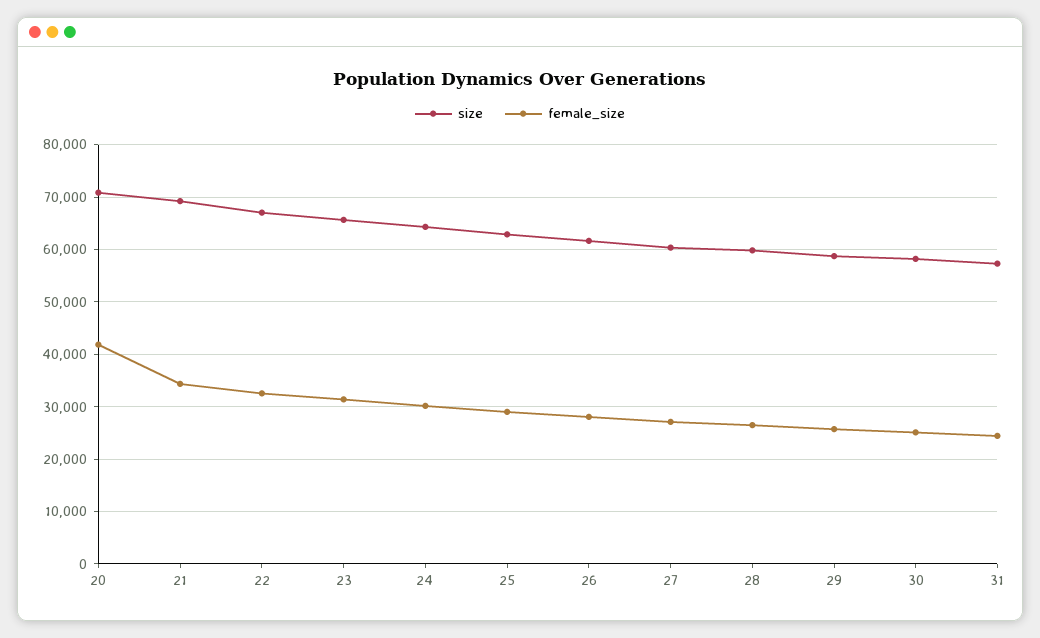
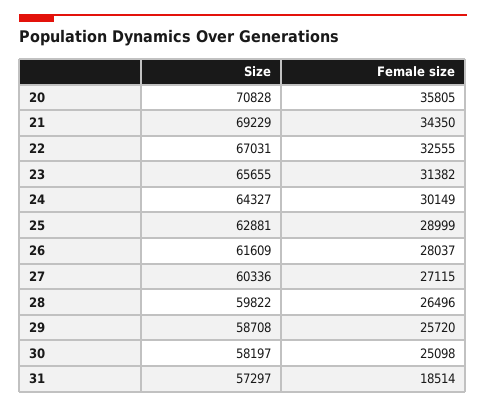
female_size, 20: 42000 -> 35805
female_size, 31: 24000 -> 18514

